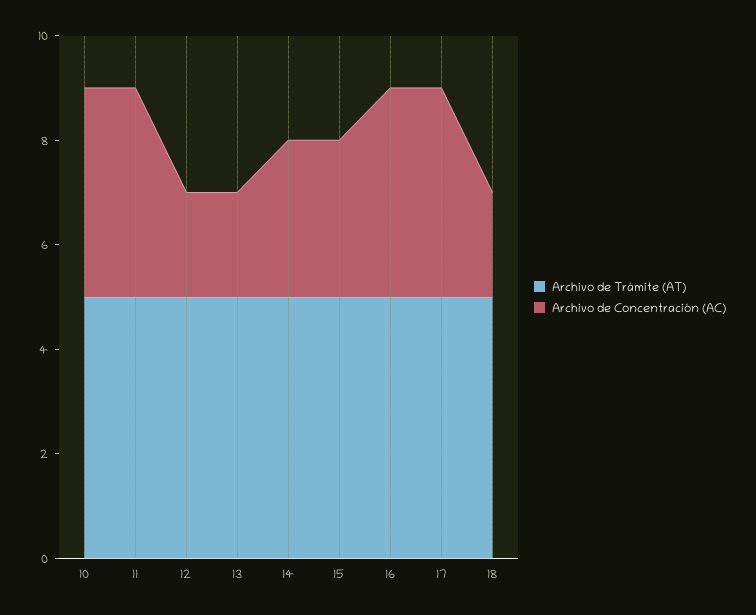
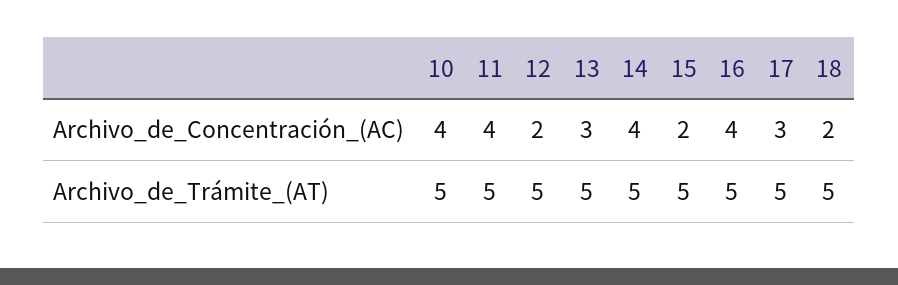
Archivo de Concentración (AC), 13: 2 -> 3
Archivo de Concentración (AC), 14: 3 -> 4
Archivo de Concentración (AC), 15: 3 -> 2
Archivo de Concentración (AC), 17: 4 -> 3

